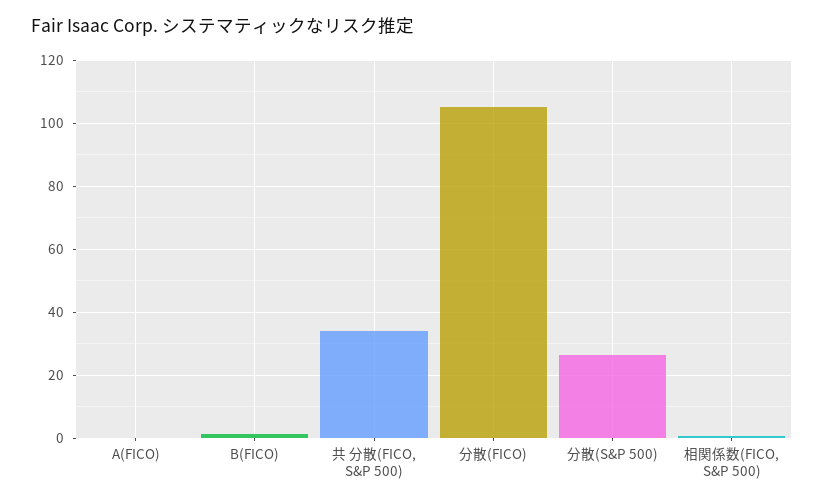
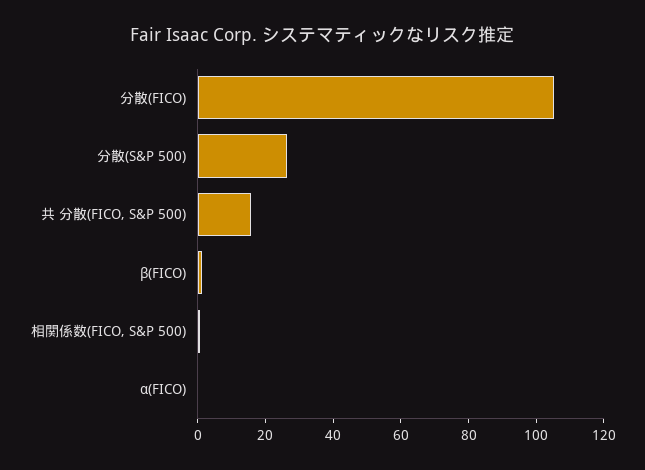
共 分散(FICO, S&P 500): 34 -> 15

